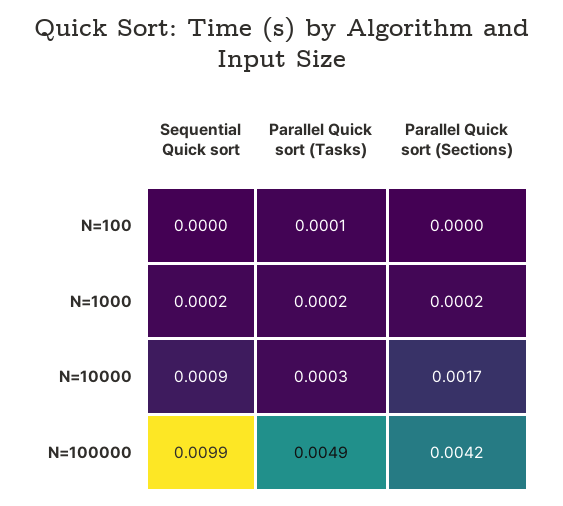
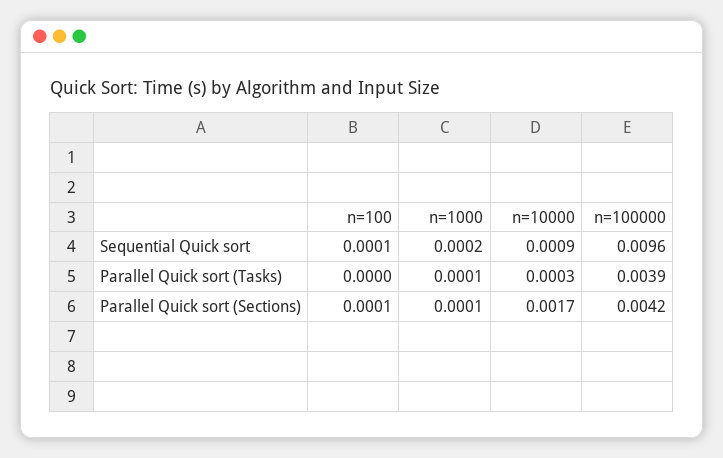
Sequential Quick sort, N=100: 0 -> 0.0001
Parallel Quick sort (Tasks), N=100: 0.0001 -> 0
Parallel Quick sort (Sections), N=100: 0 -> 0.0001
Parallel Quick sort (Tasks), N=1000: 0.0002 -> 0.0001
Parallel Quick sort (Sections), N=1000: 0.0002 -> 0.0001
Sequential Quick sort, N=100000: 0.0099 -> 0.0096
Parallel Quick sort (Tasks), N=100000: 0.0049 -> 0.0039

